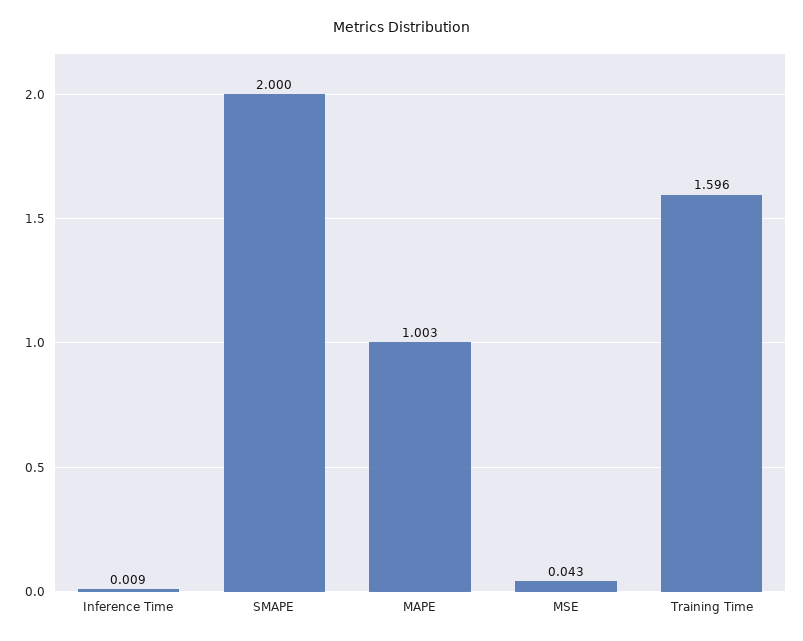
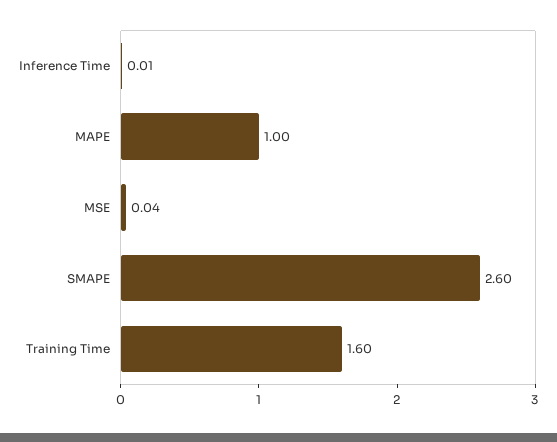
SMAPE: 2 -> 2.6

